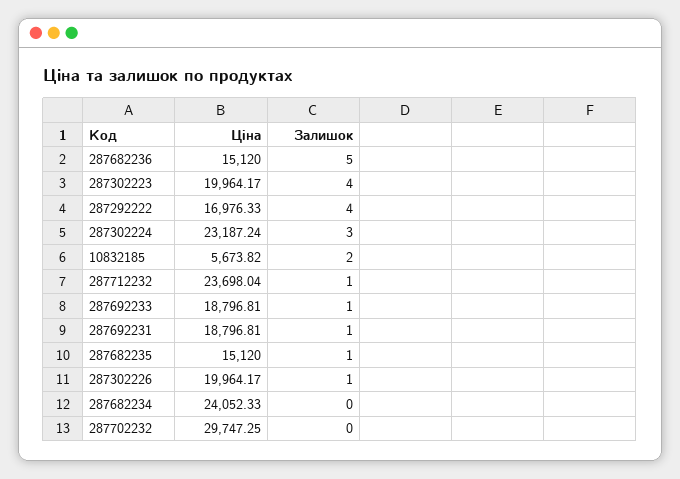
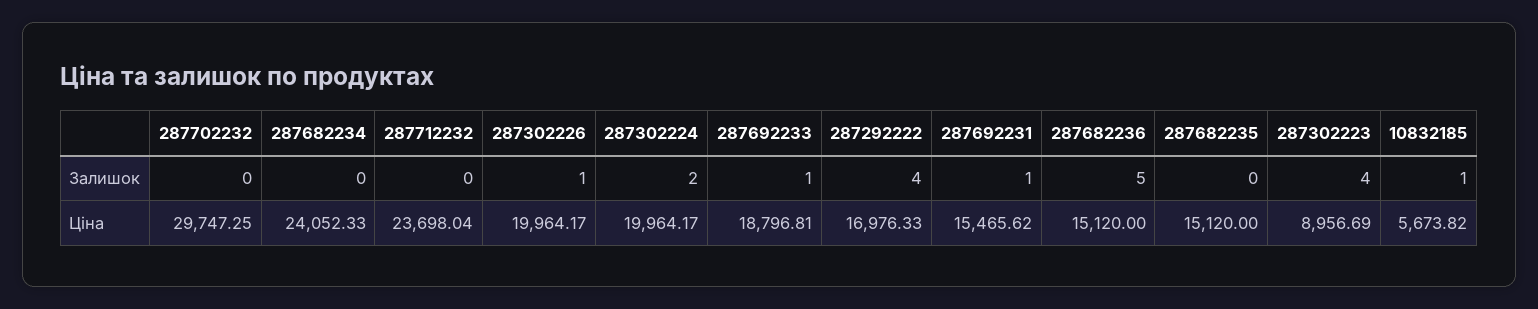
Ціна, 287302223: 19964.17 -> 8956.69
Ціна, 287302224: 23187.24 -> 19964.17
Залишок, 287302224: 3 -> 2
Залишок, 10832185: 2 -> 1
Залишок, 287712232: 1 -> 0
Ціна, 287692231: 18796.81 -> 15465.62
Залишок, 287682235: 1 -> 0

